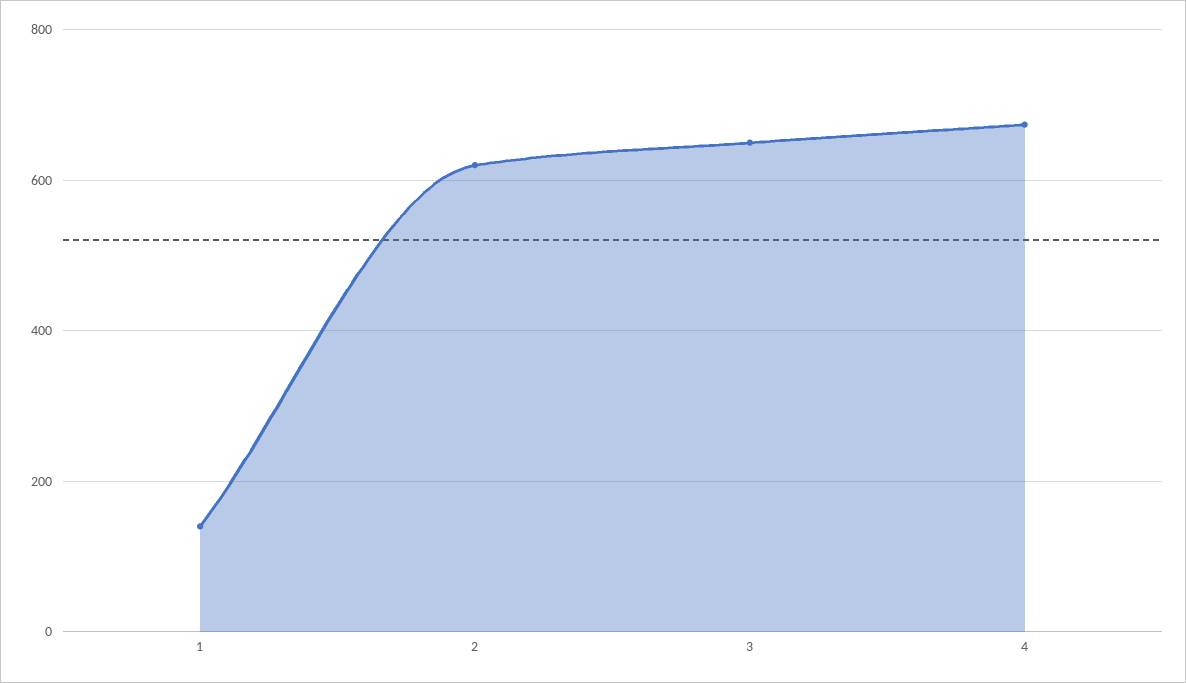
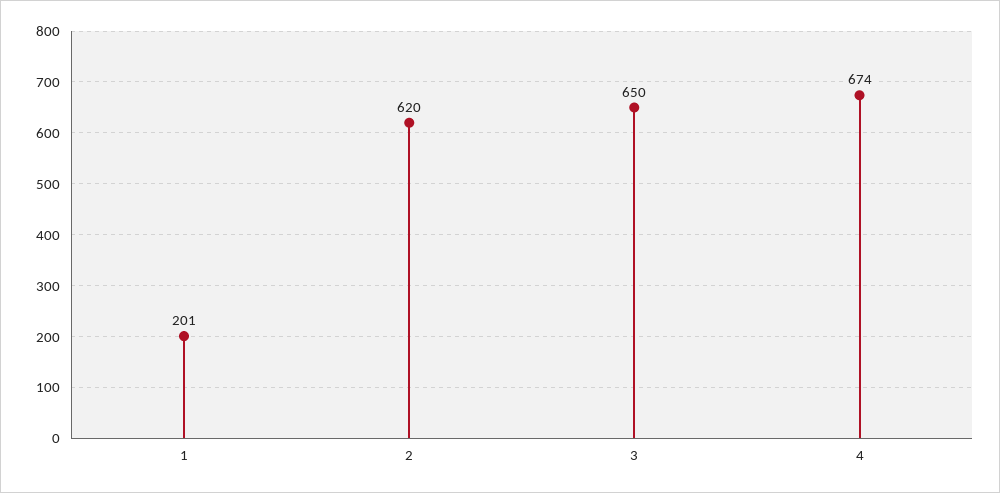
1: 140 -> 201

